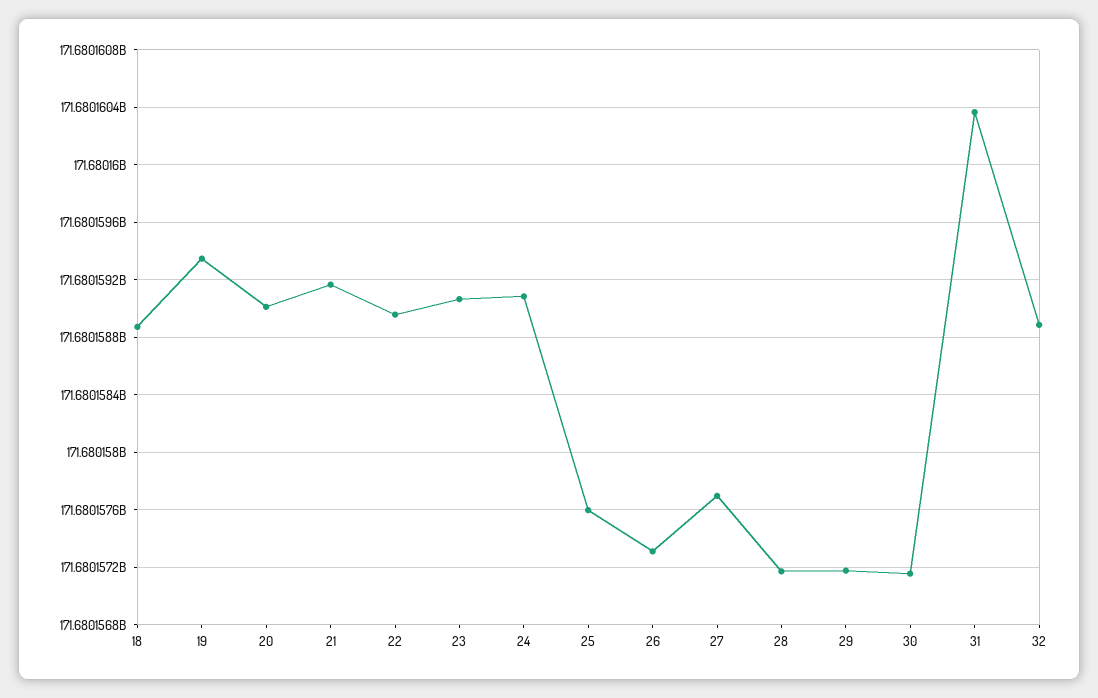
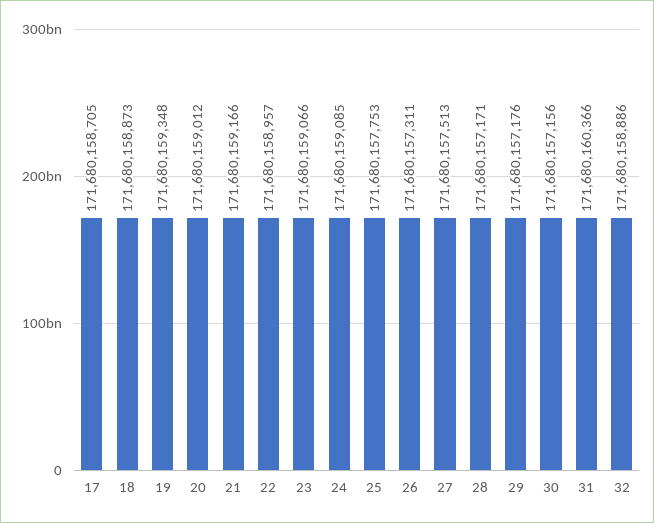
25: 171680157600 -> 171680157753
27: 171680157700 -> 171680157513
17: none -> 171680158705

